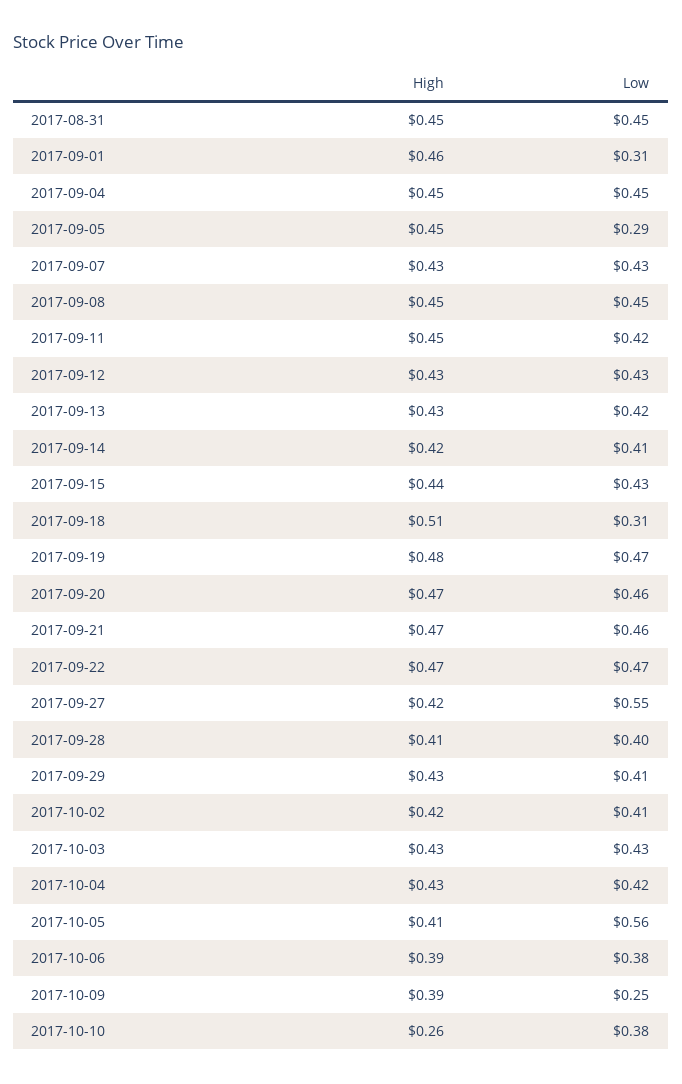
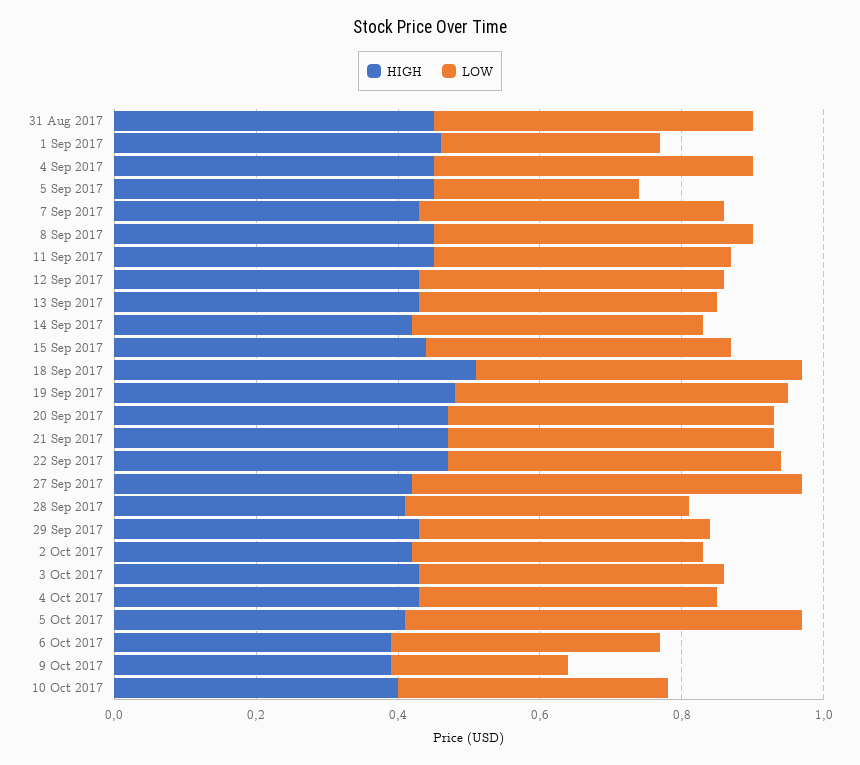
Low, 2017-09-18: 0.31 -> 0.45
High, 2017-10-10: 0.26 -> 0.4

